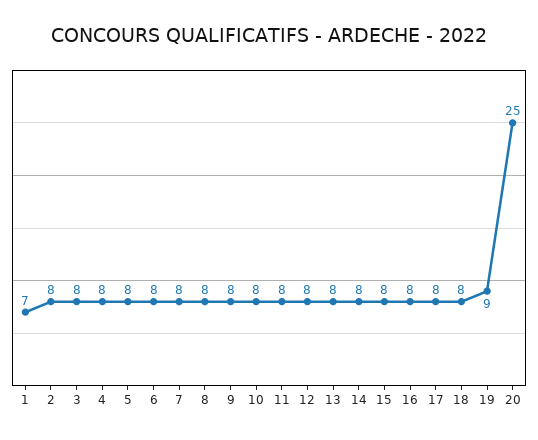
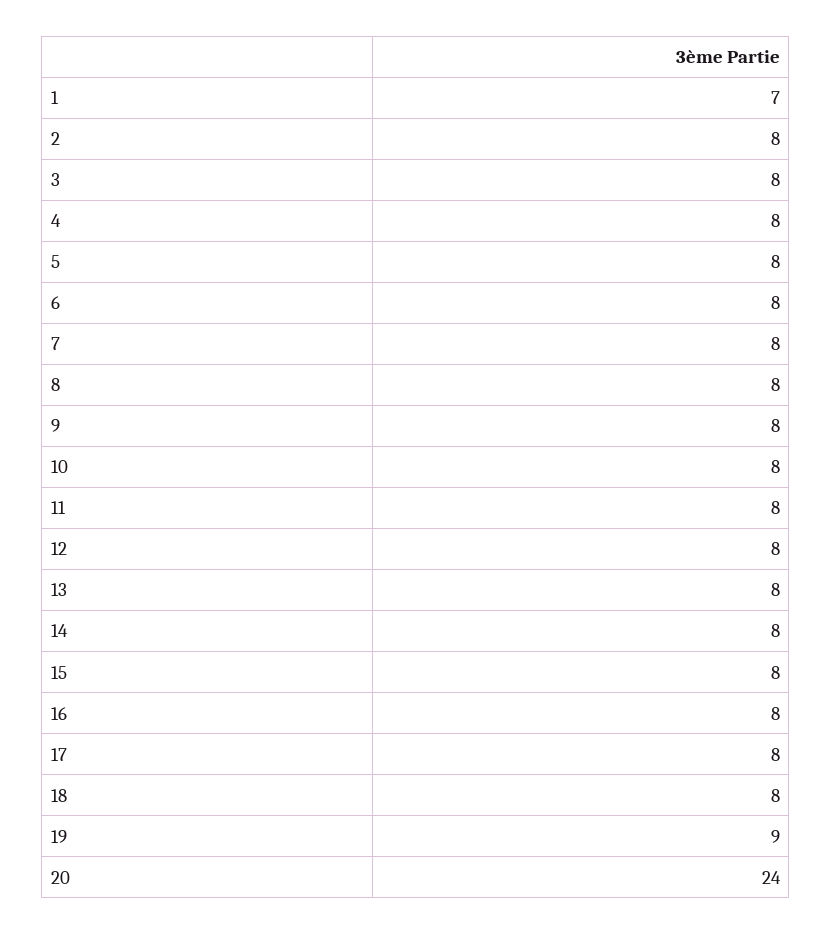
20: 25 -> 24

